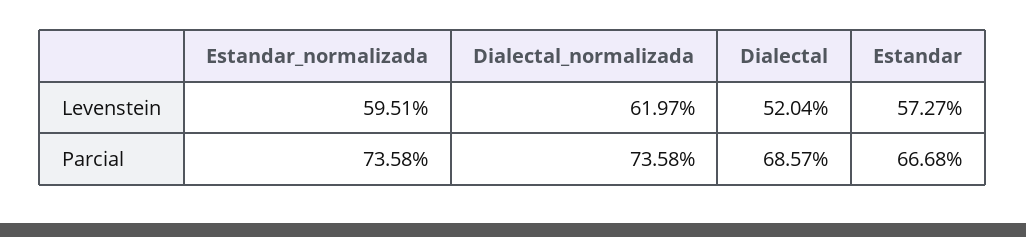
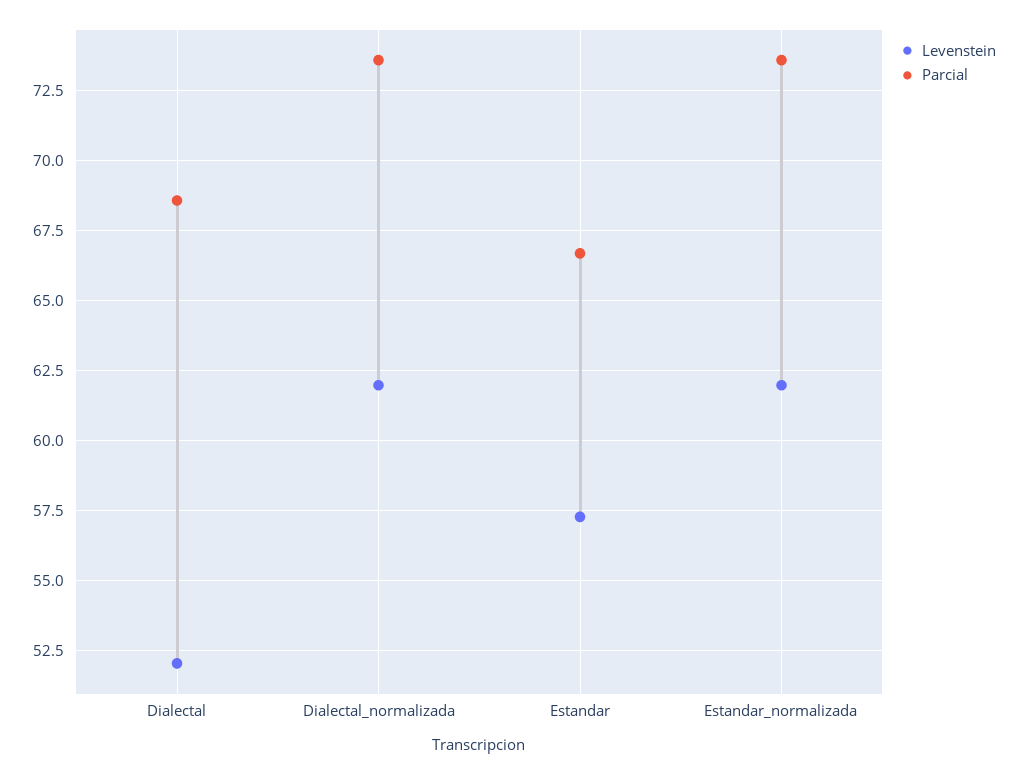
Levenstein, Estandar_normalizada: 59.51 -> 62

